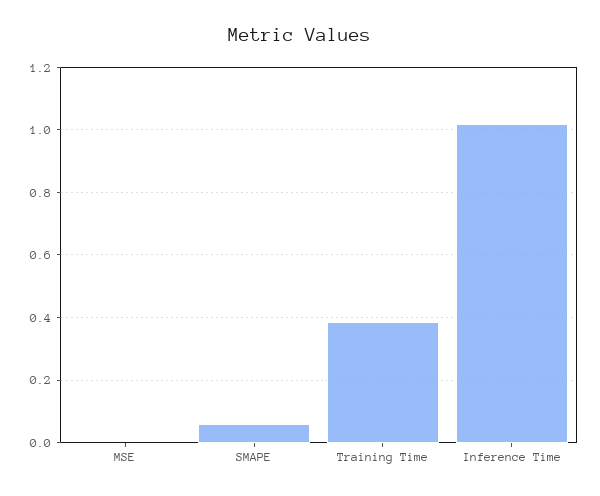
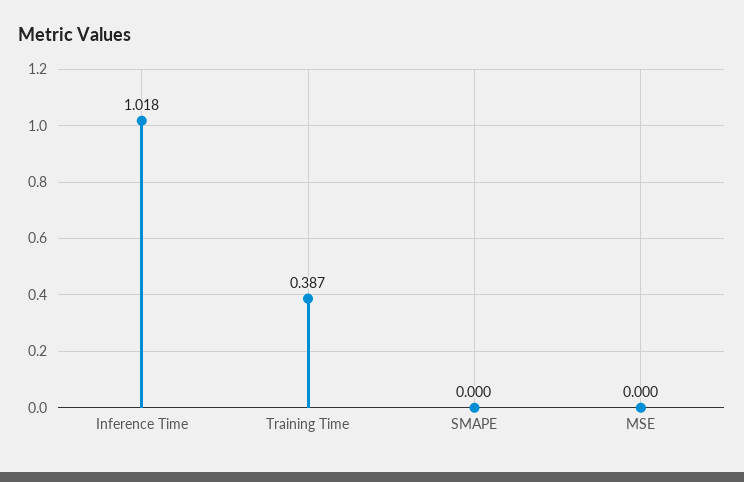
SMAPE: 0.06 -> 0

